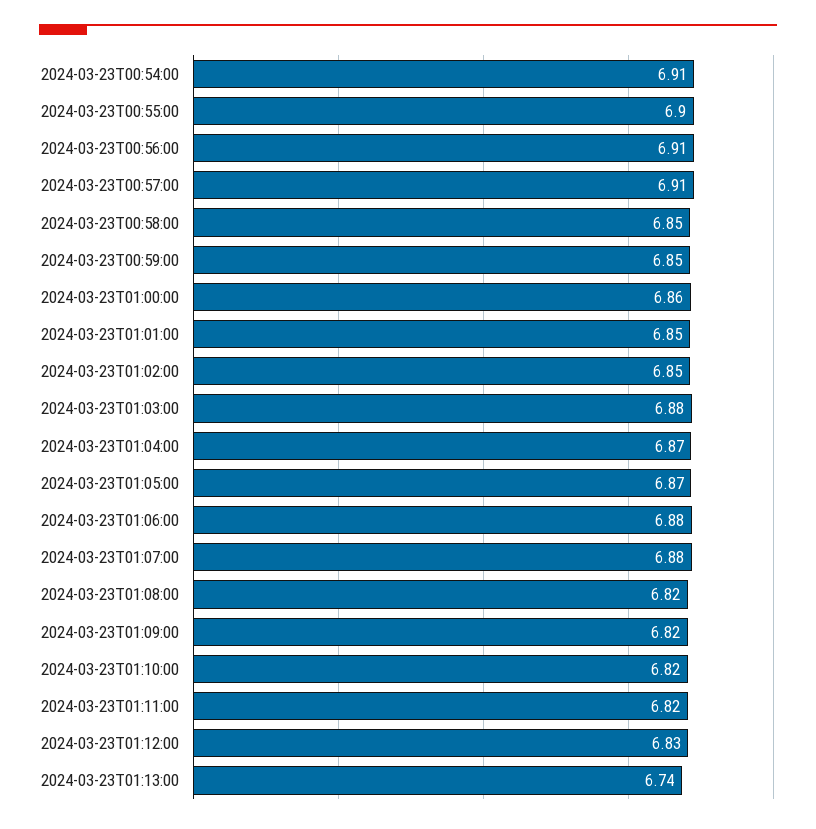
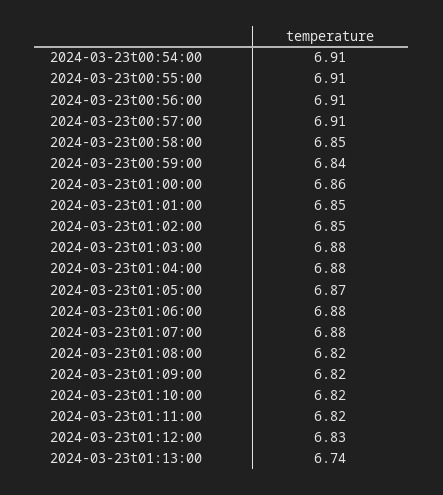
2024-03-23T00:55:00: 6.9 -> 6.91
2024-03-23T00:59:00: 6.85 -> 6.84
2024-03-23T01:04:00: 6.87 -> 6.88

